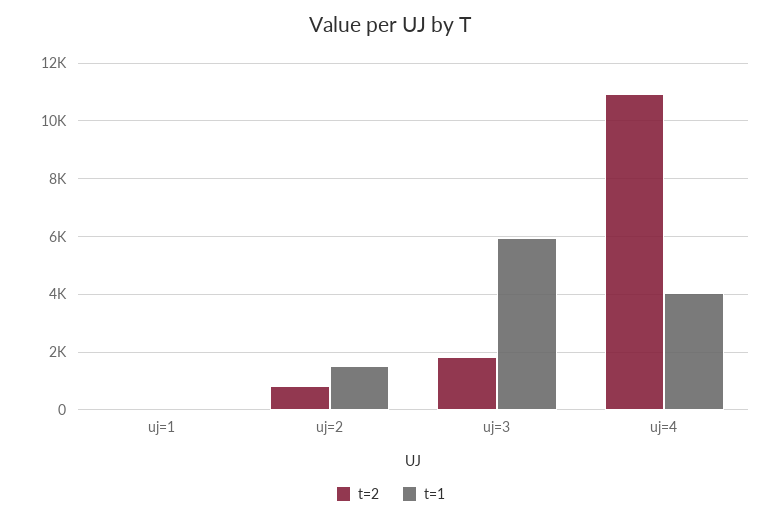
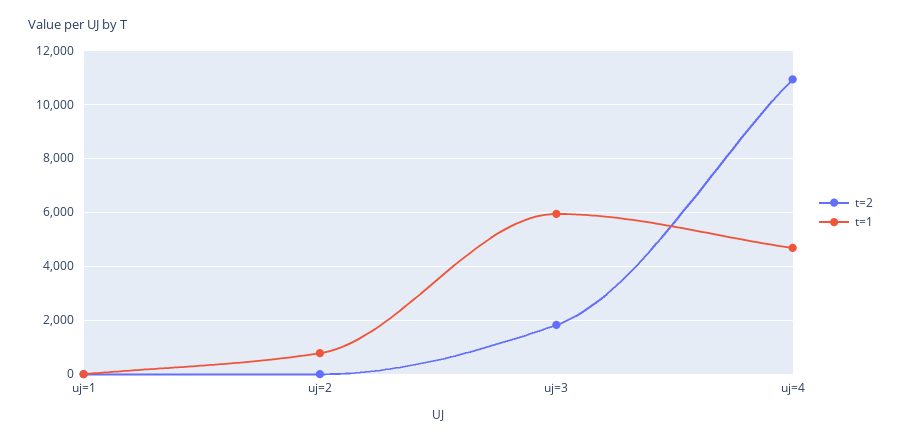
t=2, uj=2: 750 -> 0
t=1, uj=2: 1500 -> 750
t=1, uj=4: 4000 -> 4750

